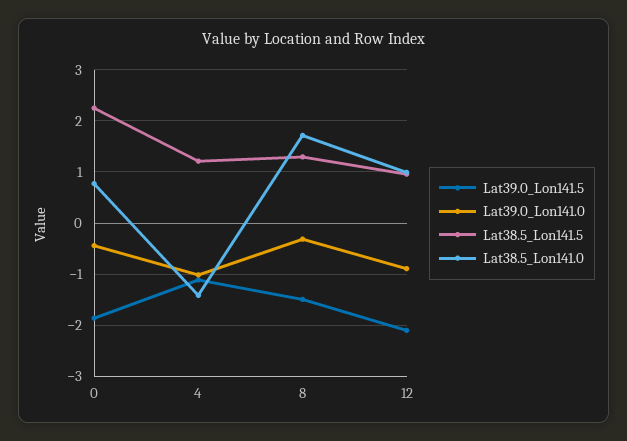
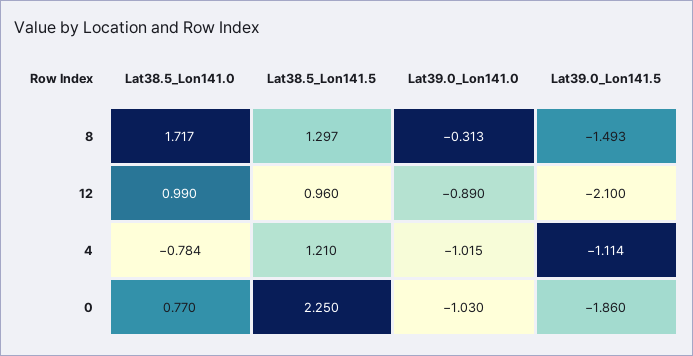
Lat39.0_Lon141.0, 0: -0.4 -> -1.03
Lat38.5_Lon141.0, 4: -1.4 -> -0.784

